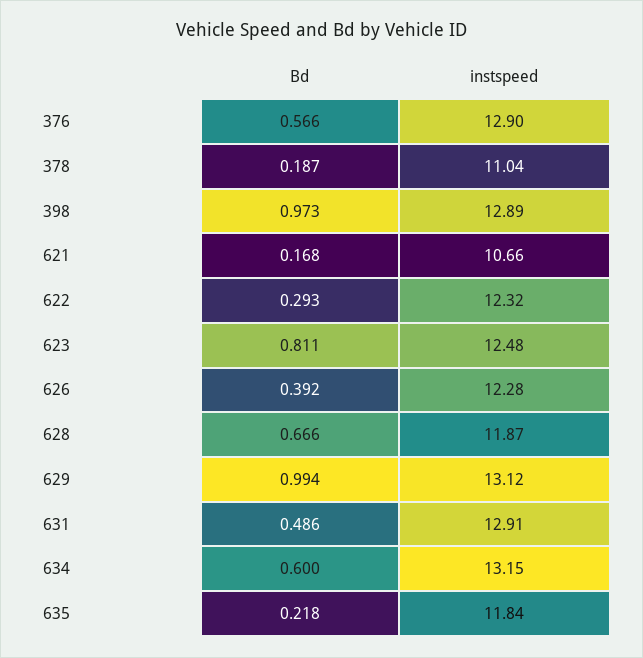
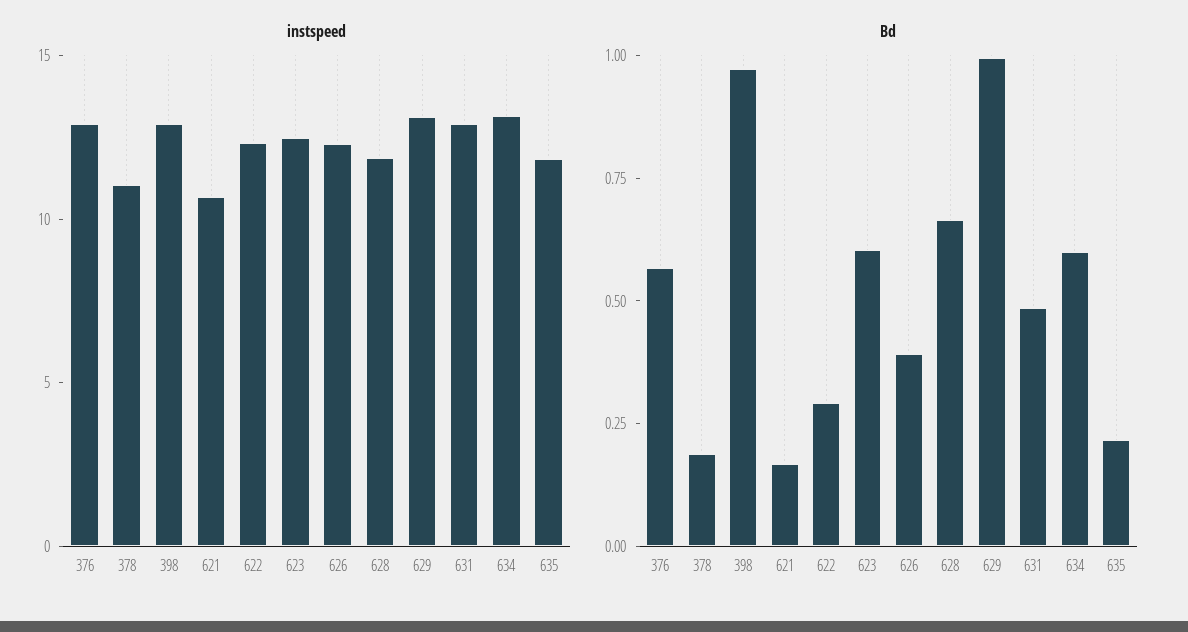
Bd, 623: 0.811 -> 0.6

